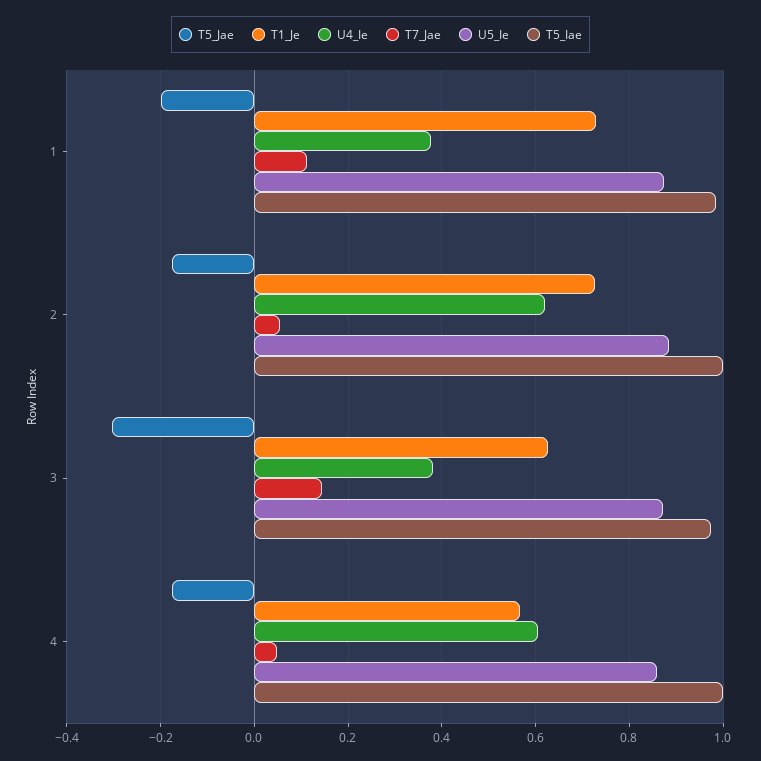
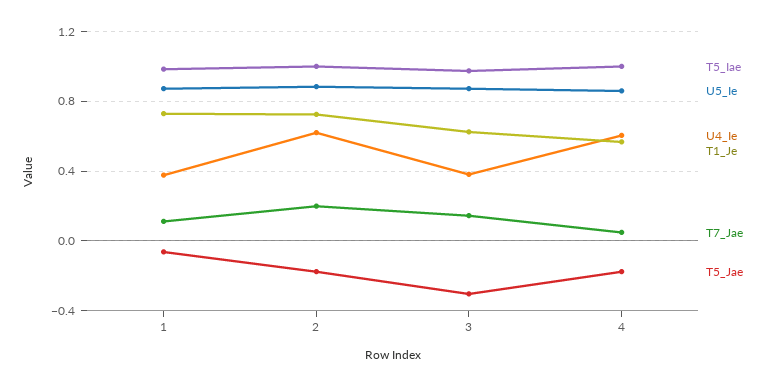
T5_Jae, 1: -0.2 -> -0.05
T7_Jae, 2: 0.06 -> 0.2

